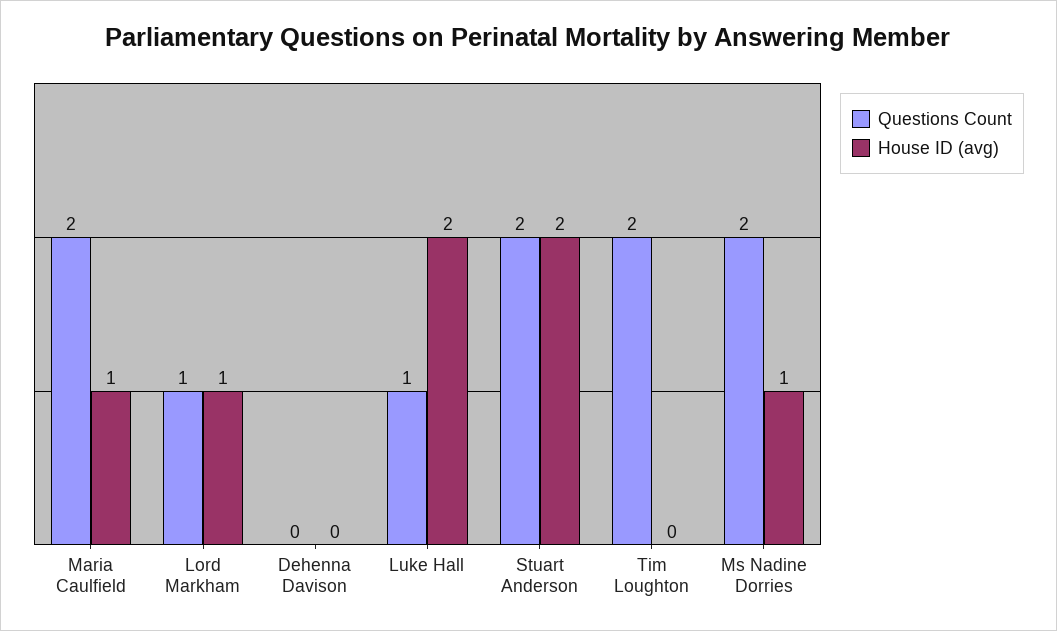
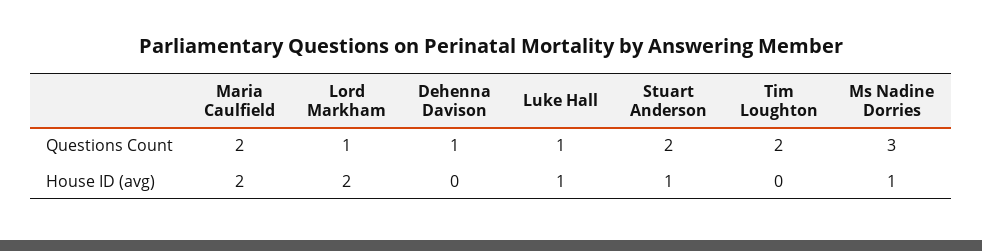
House ID (avg), Maria Caulfield: 1 -> 2
House ID (avg), Lord Markham: 1 -> 2
Questions Count, Dehenna Davison: 0 -> 1
House ID (avg), Luke Hall: 2 -> 1
House ID (avg), Stuart Anderson: 2 -> 1
Questions Count, Ms Nadine Dorries: 2 -> 3

